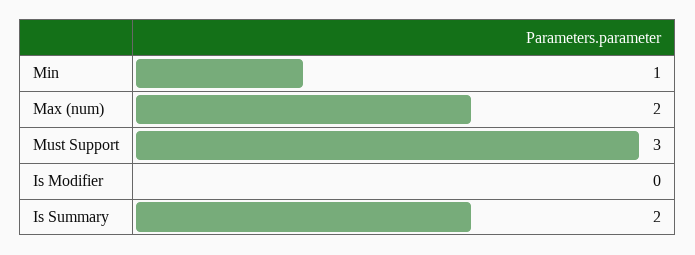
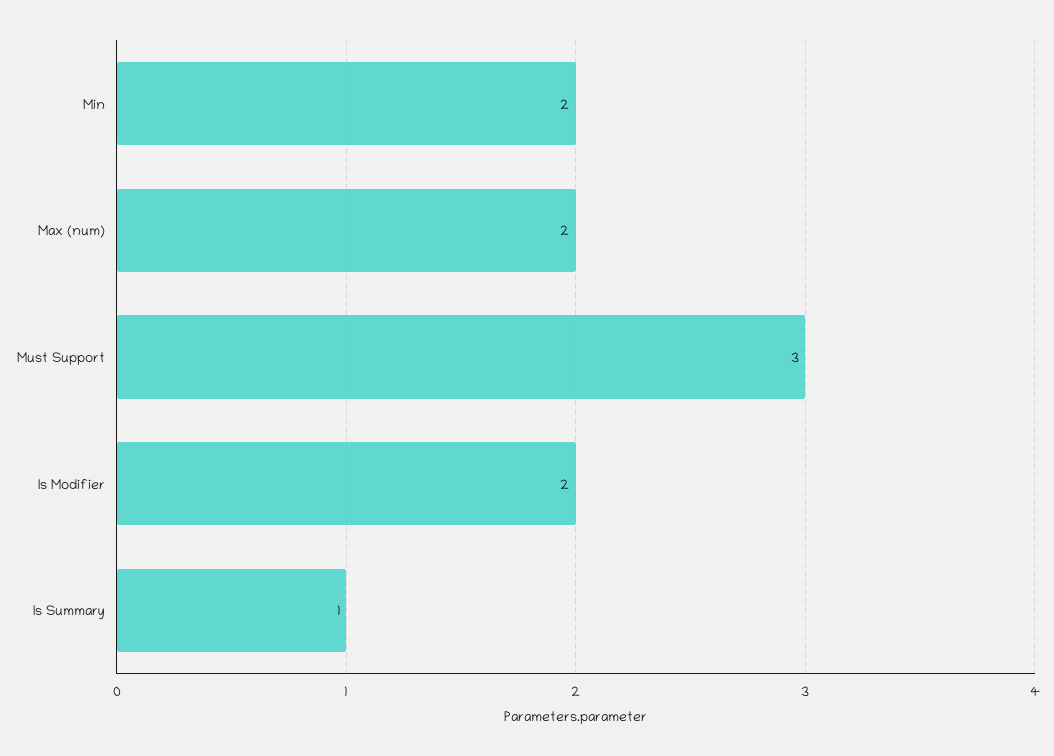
Min: 1 -> 2
Is Modifier: 0 -> 2
Is Summary: 2 -> 1

